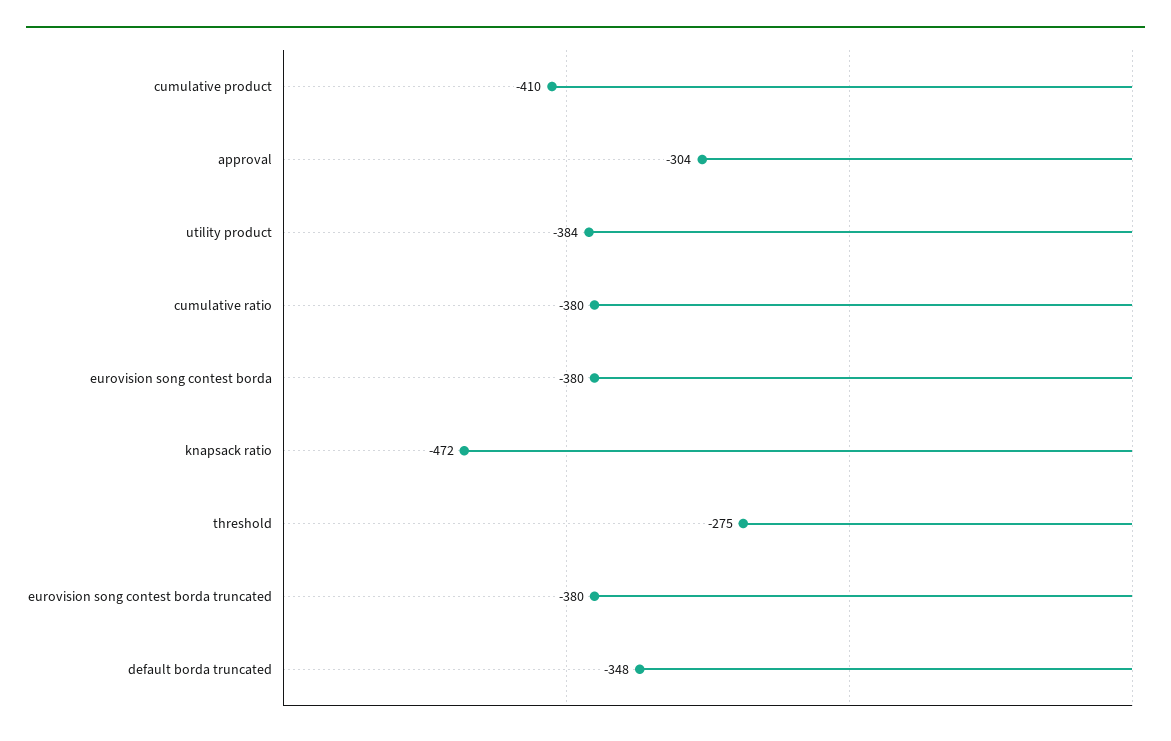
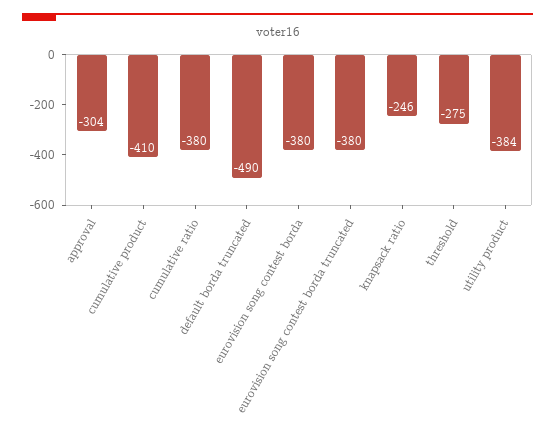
knapsack ratio: -472 -> -246
default borda truncated: -348 -> -490

